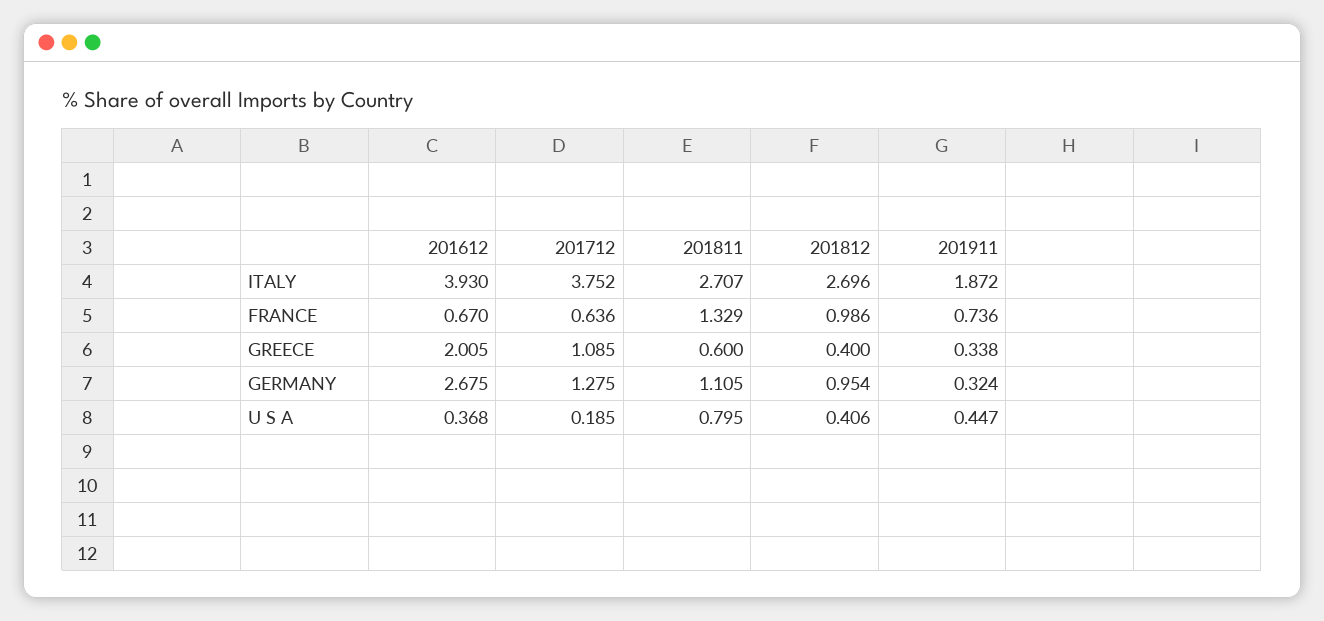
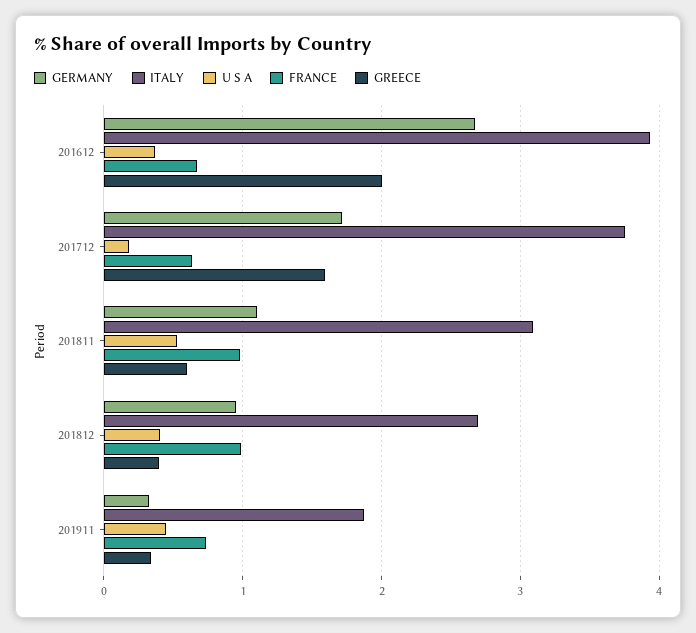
ITALY, 201811: 2.707 -> 3.1
FRANCE, 201811: 1.329 -> 1
GREECE, 201712: 1.085 -> 1.6
GERMANY, 201712: 1.275 -> 1.7
U S A, 201811: 0.795 -> 0.5

